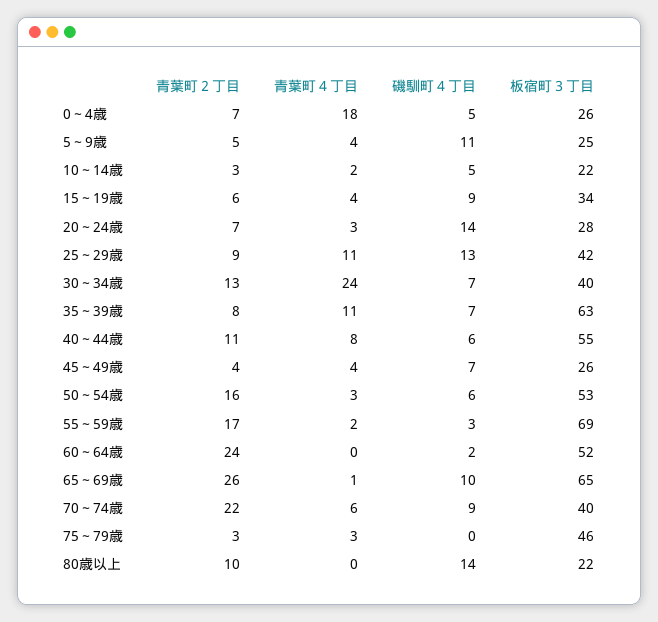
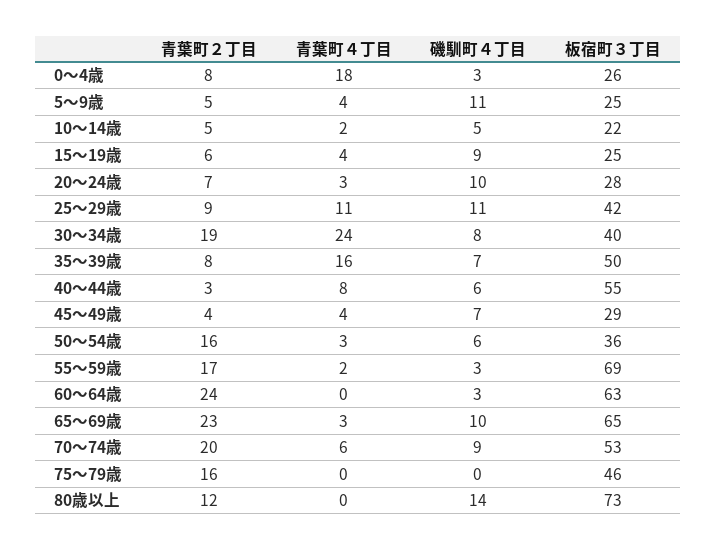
青葉町２丁目, 0～4歳: 7 -> 8
磯馴町４丁目, 0～4歳: 5 -> 3
青葉町２丁目, 10～14歳: 3 -> 5
板宿町３丁目, 15～19歳: 34 -> 25
磯馴町４丁目, 20～24歳: 14 -> 10
磯馴町４丁目, 25～29歳: 13 -> 11
青葉町２丁目, 30～34歳: 13 -> 19
磯馴町４丁目, 30～34歳: 7 -> 8
青葉町４丁目, 35～39歳: 11 -> 16
板宿町３丁目, 35～39歳: 63 -> 50
青葉町２丁目, 40～44歳: 11 -> 3
板宿町３丁目, 45～49歳: 26 -> 29
板宿町３丁目, 50～54歳: 53 -> 36
磯馴町４丁目, 60～64歳: 2 -> 3
板宿町３丁目, 60～64歳: 52 -> 63
青葉町２丁目, 65～69歳: 26 -> 23
青葉町４丁目, 65～69歳: 1 -> 3
青葉町２丁目, 70～74歳: 22 -> 20
板宿町３丁目, 70～74歳: 40 -> 53
青葉町２丁目, 75～79歳: 3 -> 16
青葉町４丁目, 75～79歳: 3 -> 0
青葉町２丁目, 80歳以上: 10 -> 12
板宿町３丁目, 80歳以上: 22 -> 73

